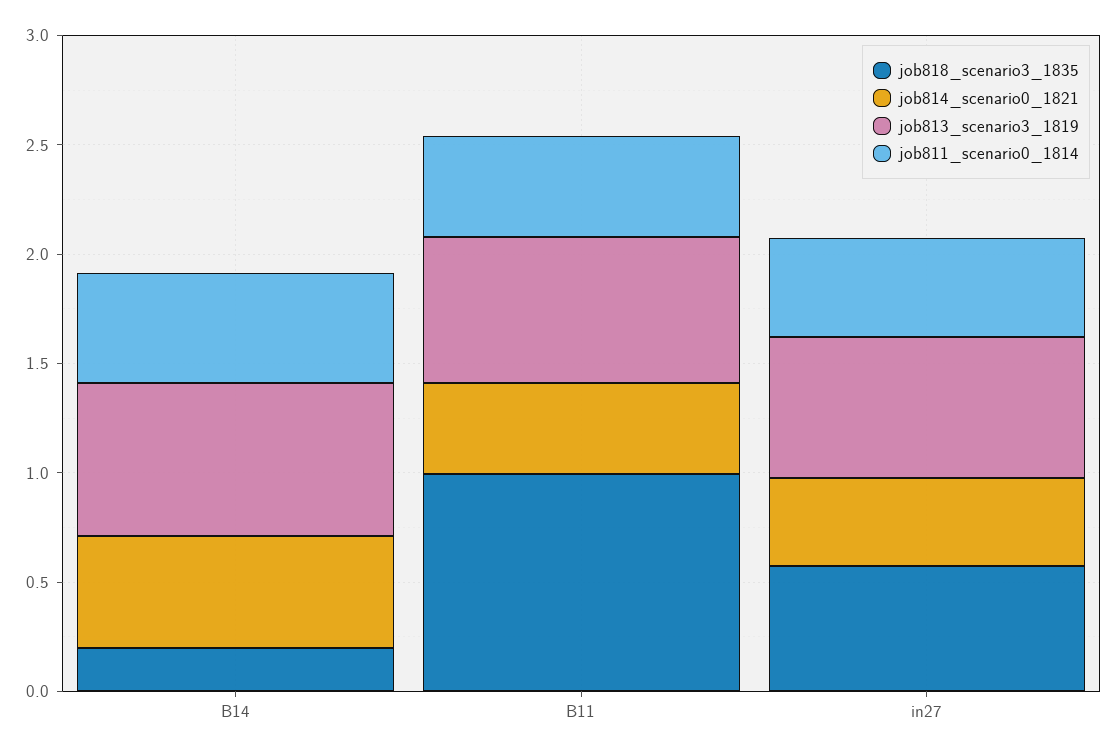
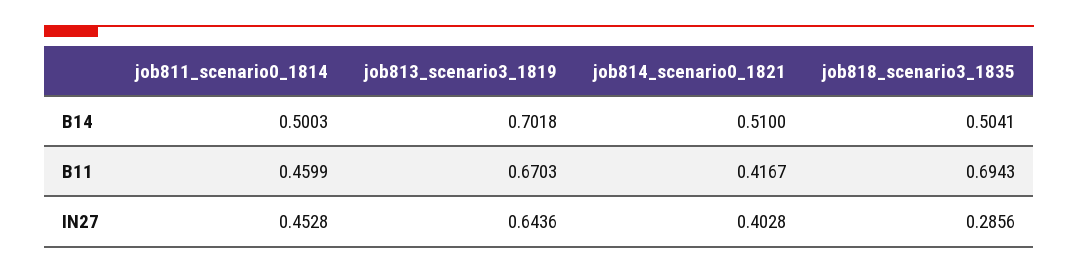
job818_scenario3_1835, B14: 0.2 -> 0.5041
job818_scenario3_1835, B11: 1 -> 0.6943
job818_scenario3_1835, in27: 0.6 -> 0.2856

